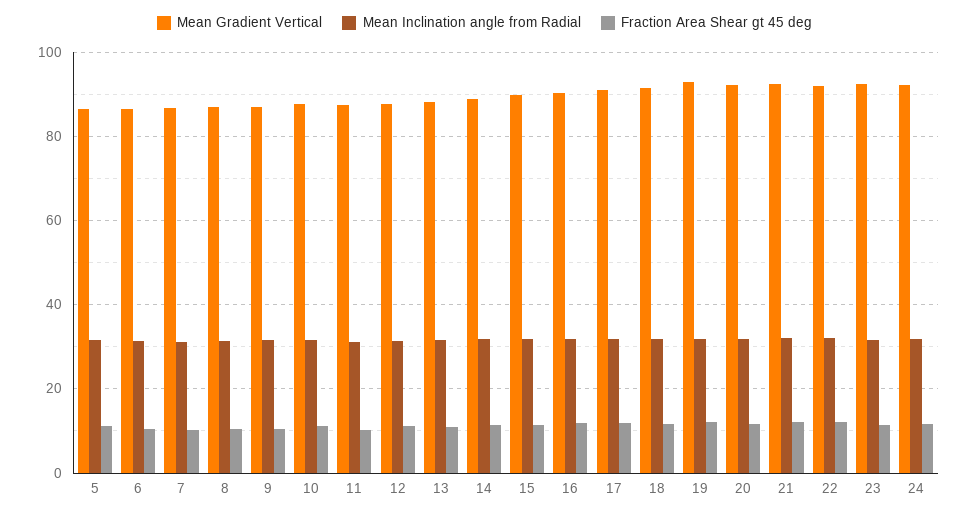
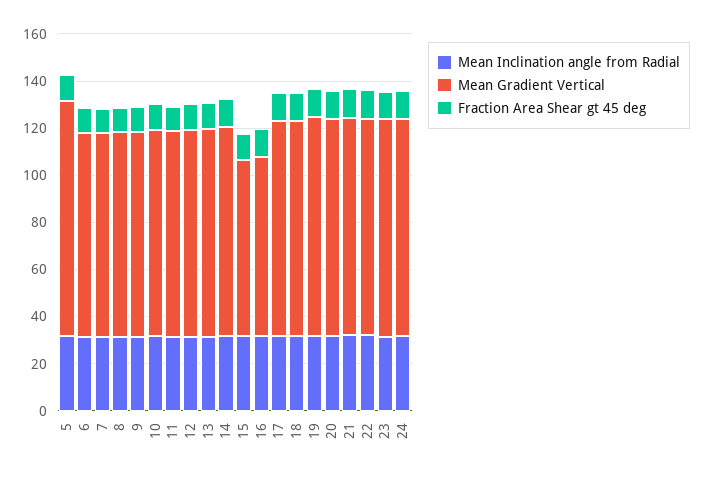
Mean Gradient Vertical, 5: 86 -> 100
Mean Gradient Vertical, 15: 90 -> 75
Mean Gradient Vertical, 16: 90 -> 75

